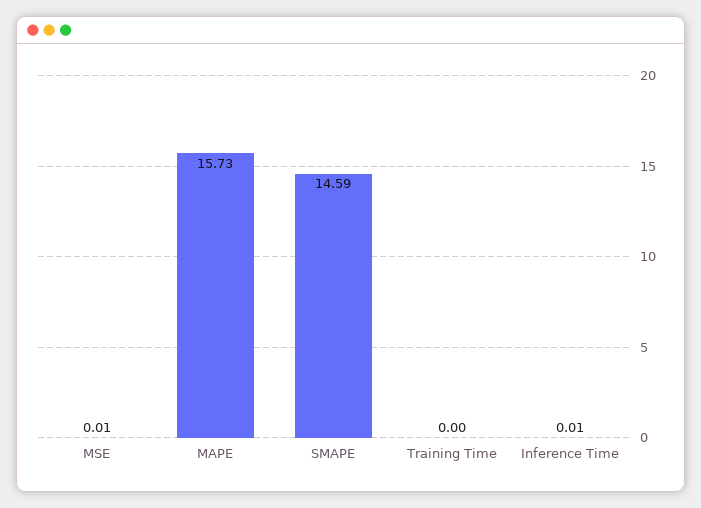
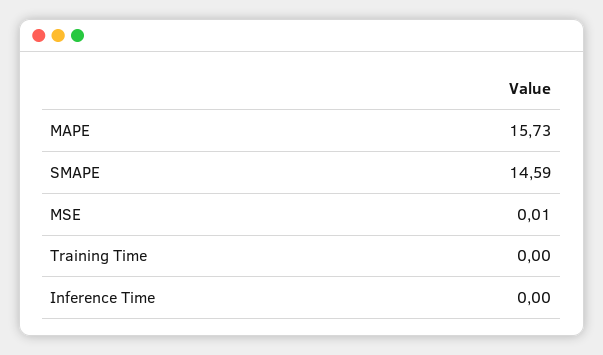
Inference Time: 0.01 -> 0

